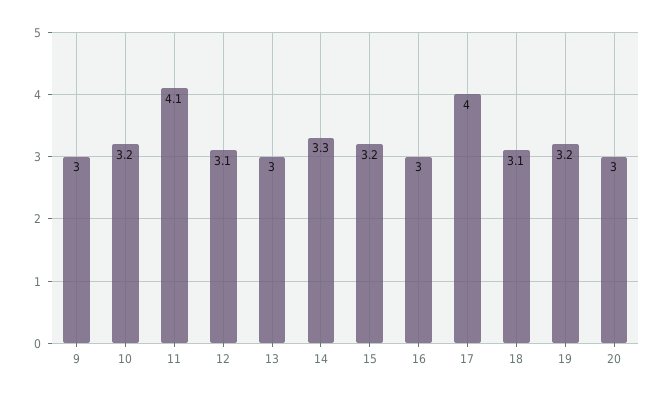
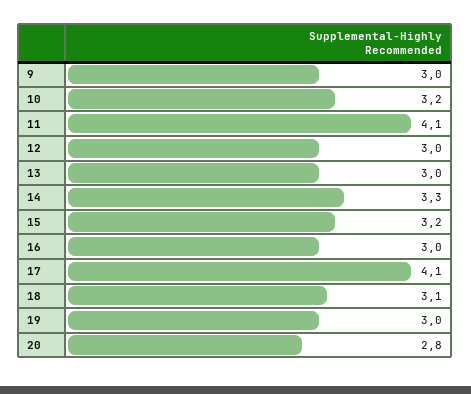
12: 3.1 -> 3
17: 4 -> 4.1
19: 3.2 -> 3
20: 3 -> 2.8

